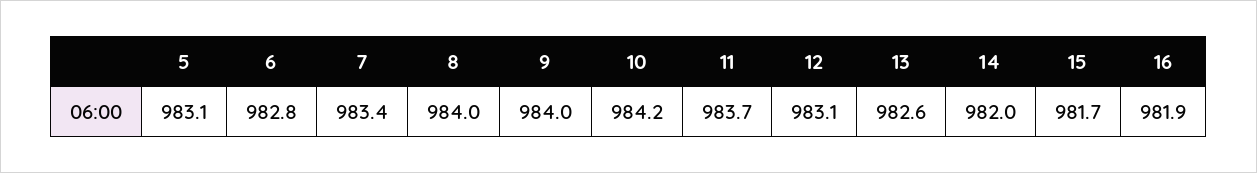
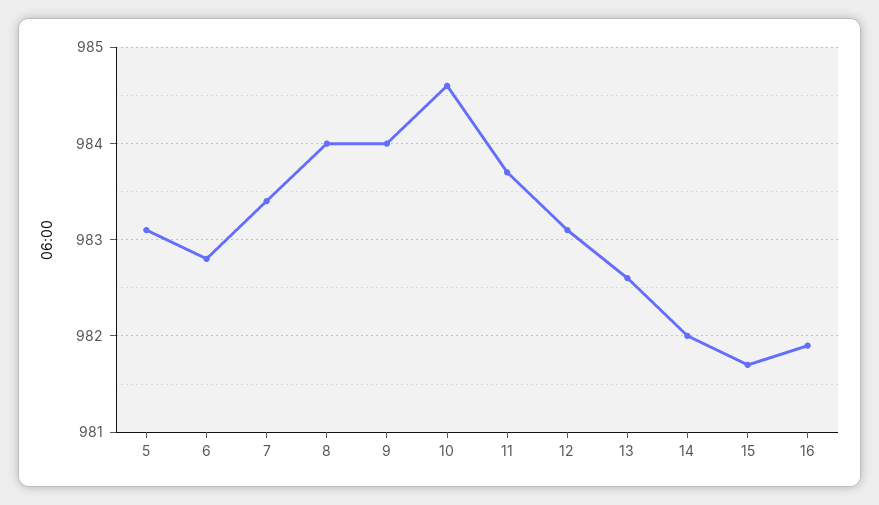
10: 984.2 -> 984.6

